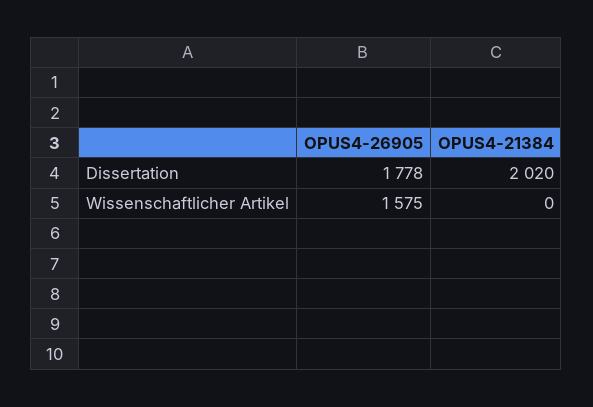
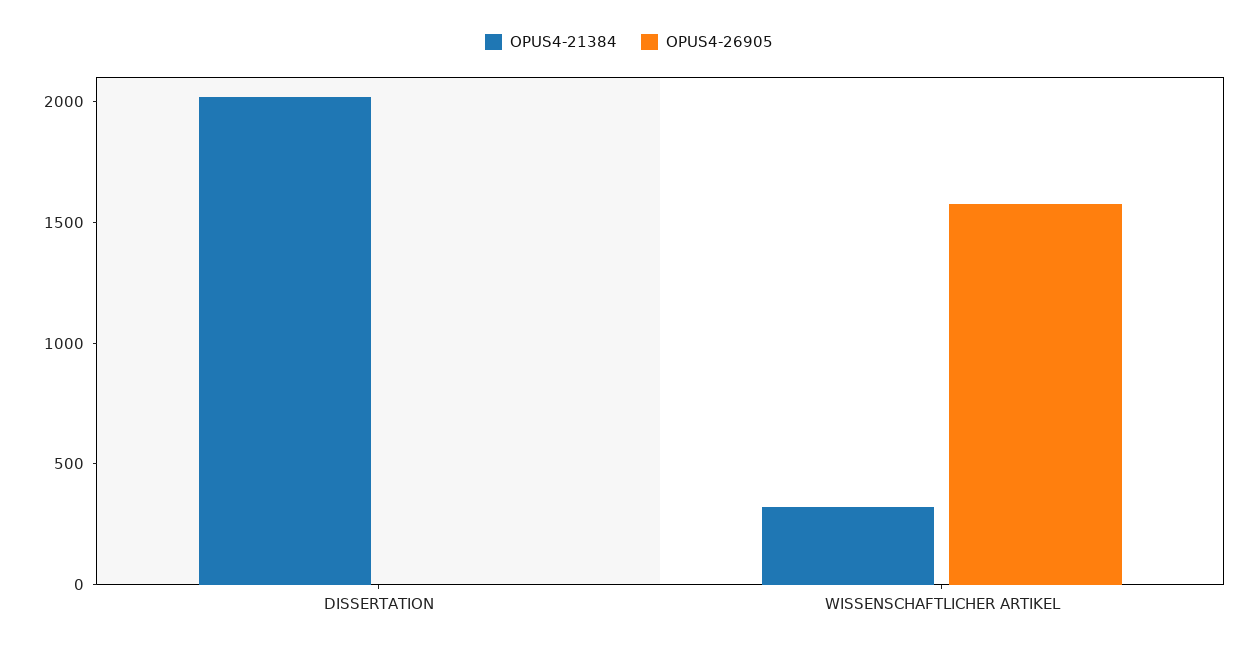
OPUS4-26905, Dissertation: 1778 -> 0
OPUS4-21384, Wissenschaftlicher Artikel: 0 -> 300

